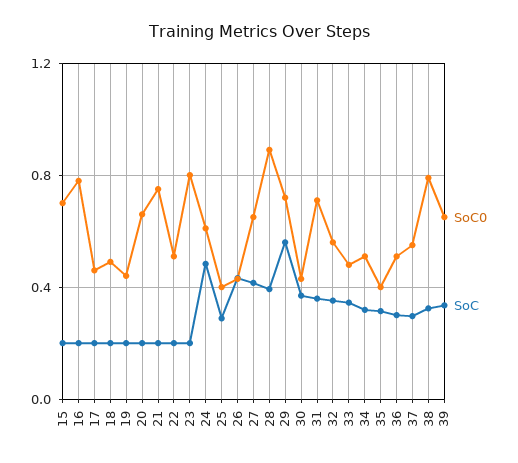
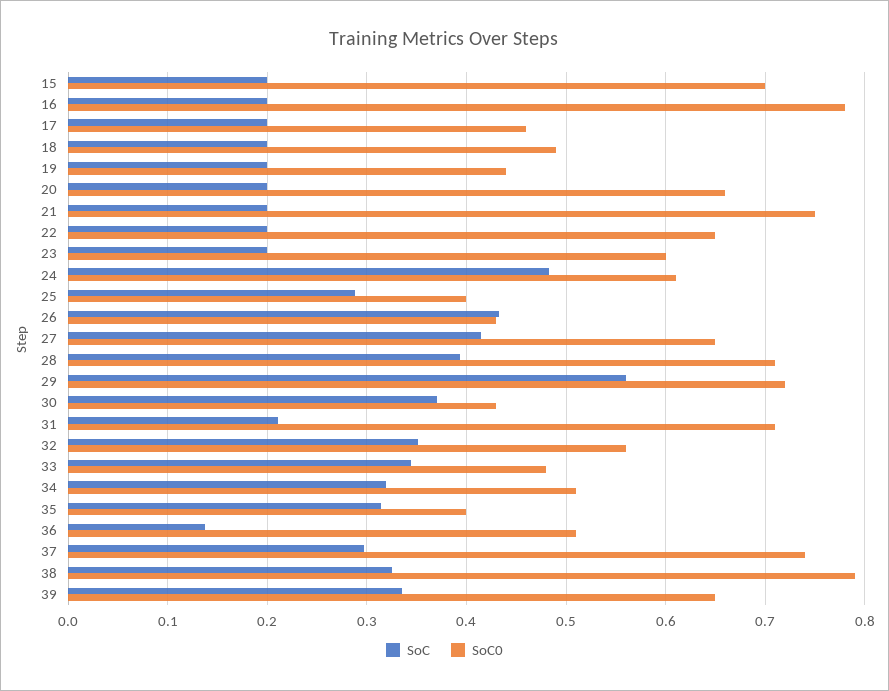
SoC0, 22: 0.5 -> 0.65
SoC0, 23: 0.8 -> 0.6
SoC0, 28: 0.9 -> 0.71
SoC, 31: 0.35 -> 0.21
SoC, 36: 0.3 -> 0.14
SoC0, 37: 0.55 -> 0.74

